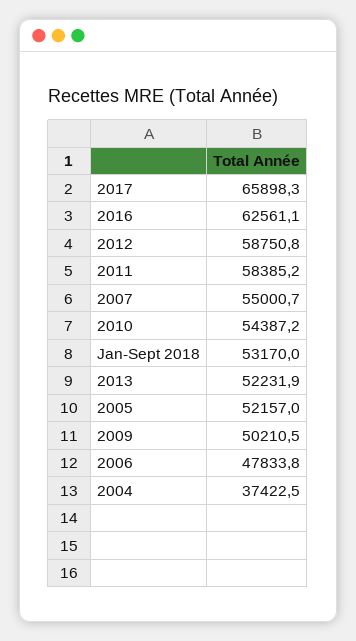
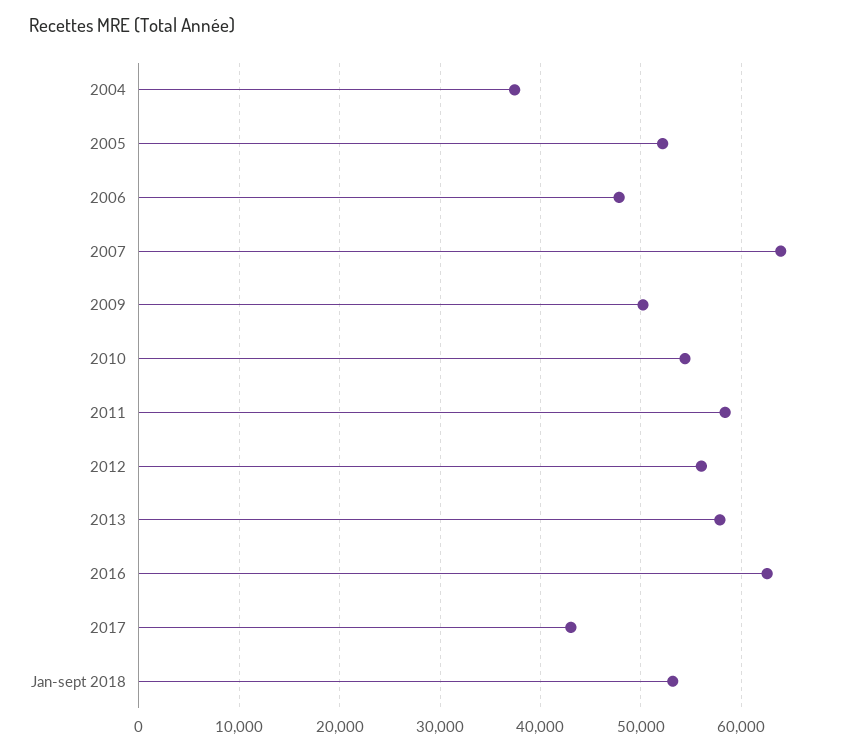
2017: 65898.3 -> 43000
2012: 58750.8 -> 56000
2007: 55000.7 -> 64000
2013: 52231.9 -> 58000

